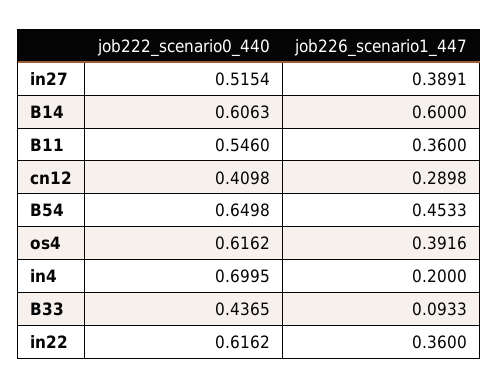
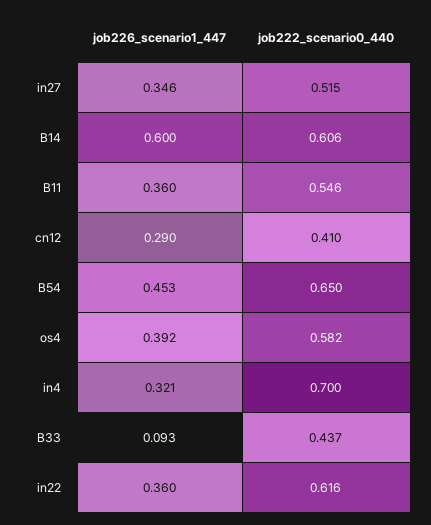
job226_scenario1_447, in27: 0.3891 -> 0.346
job222_scenario0_440, os4: 0.6162 -> 0.582
job226_scenario1_447, in4: 0.2 -> 0.321

